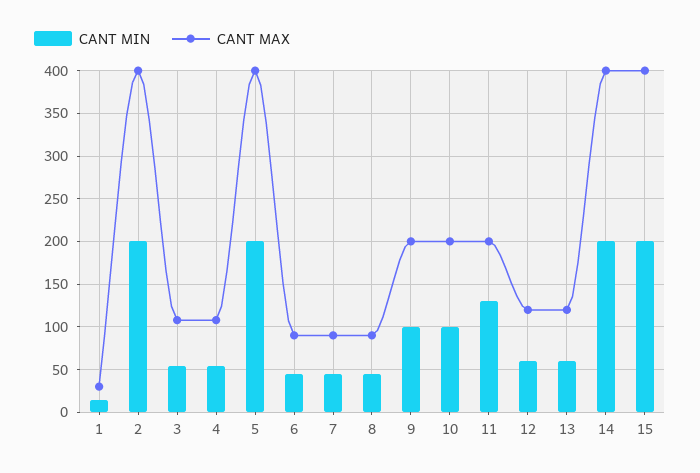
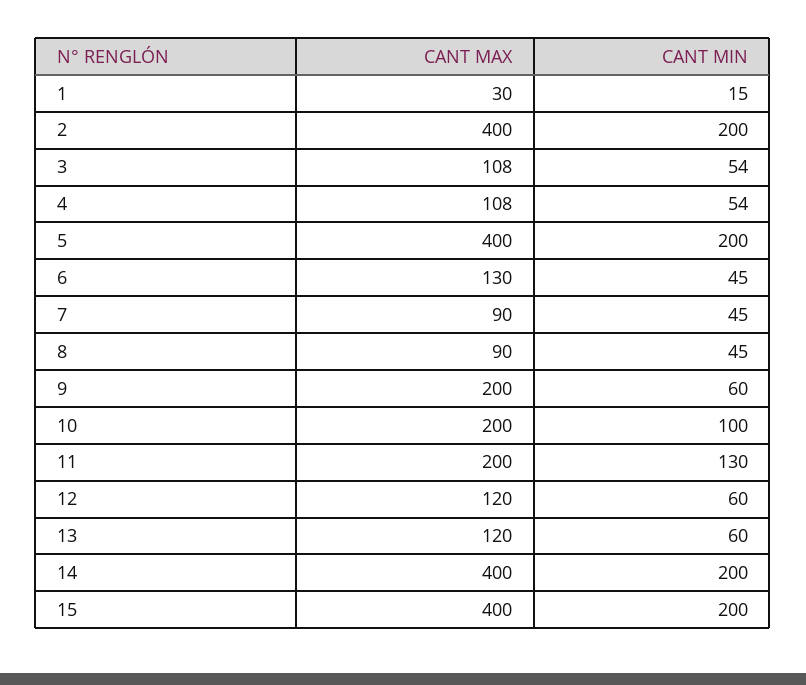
CANT MAX, 6: 90 -> 130
CANT MIN, 9: 100 -> 60

